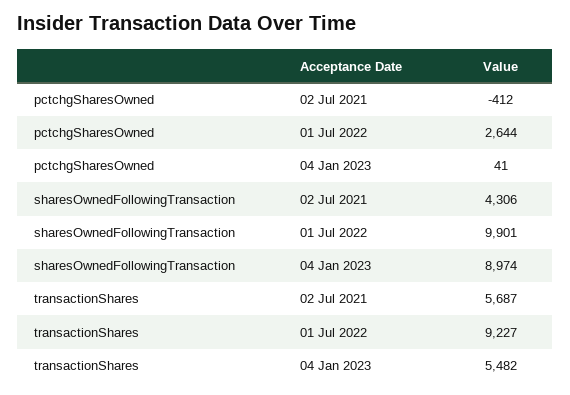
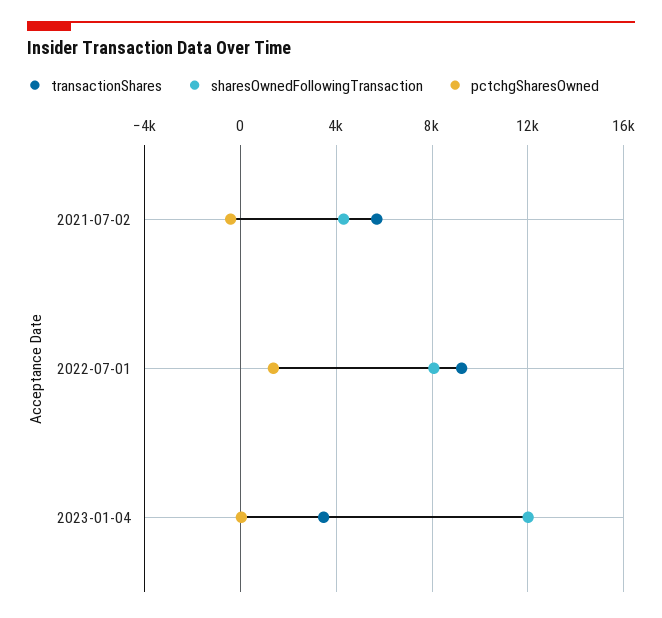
pctchgSharesOwned, 01 Jul 2022: 2644 -> 1500
sharesOwnedFollowingTransaction, 01 Jul 2022: 9901 -> 8000
sharesOwnedFollowingTransaction, 04 Jan 2023: 8974 -> 12000
transactionShares, 04 Jan 2023: 5482 -> 3500

